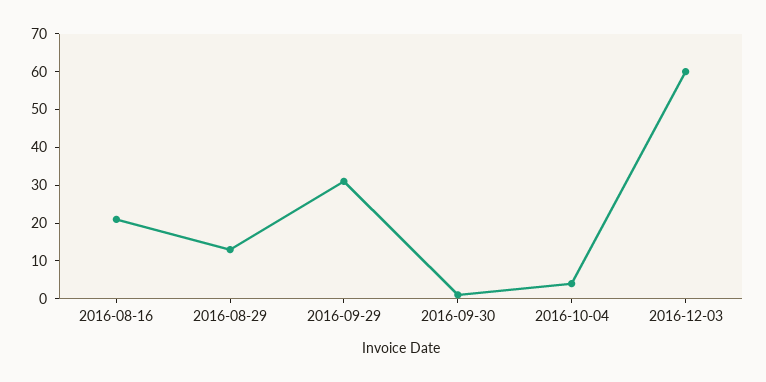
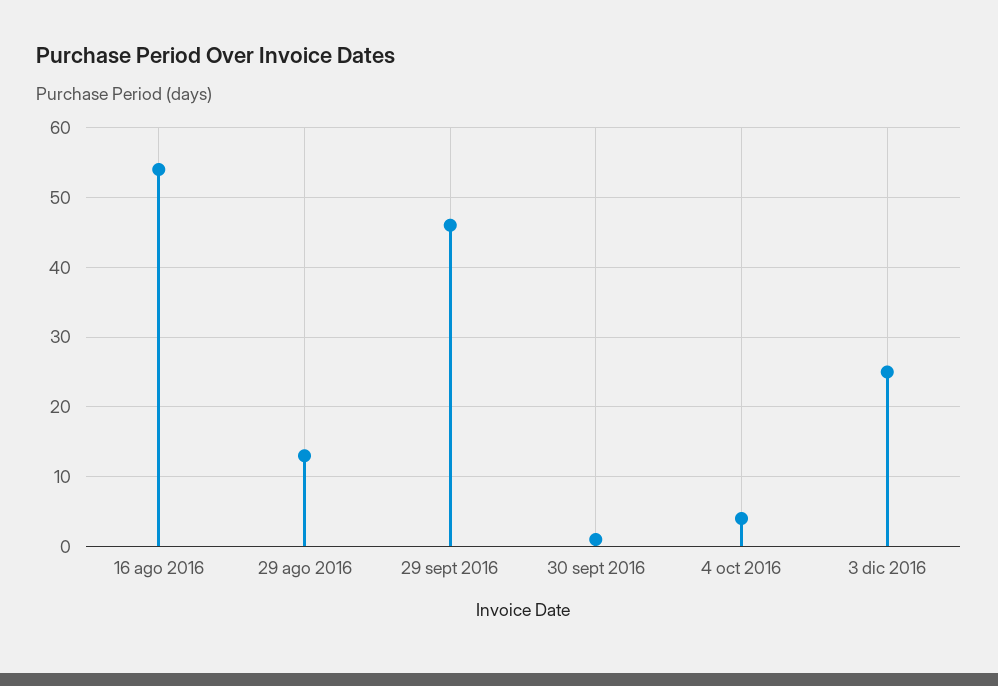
2016-08-16: 20 -> 54
2016-09-29: 30 -> 46
2016-12-03: 60 -> 25

